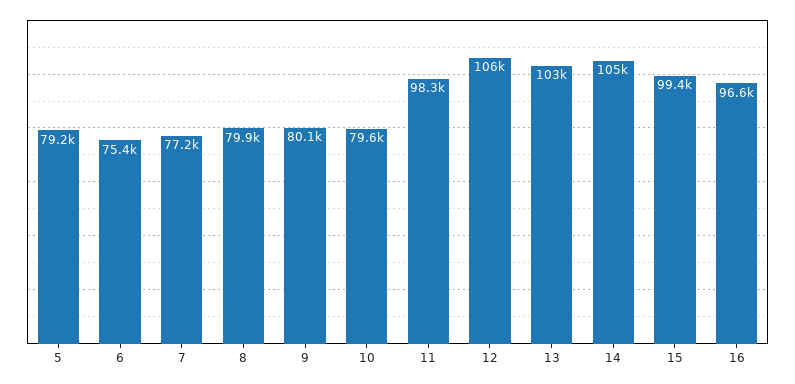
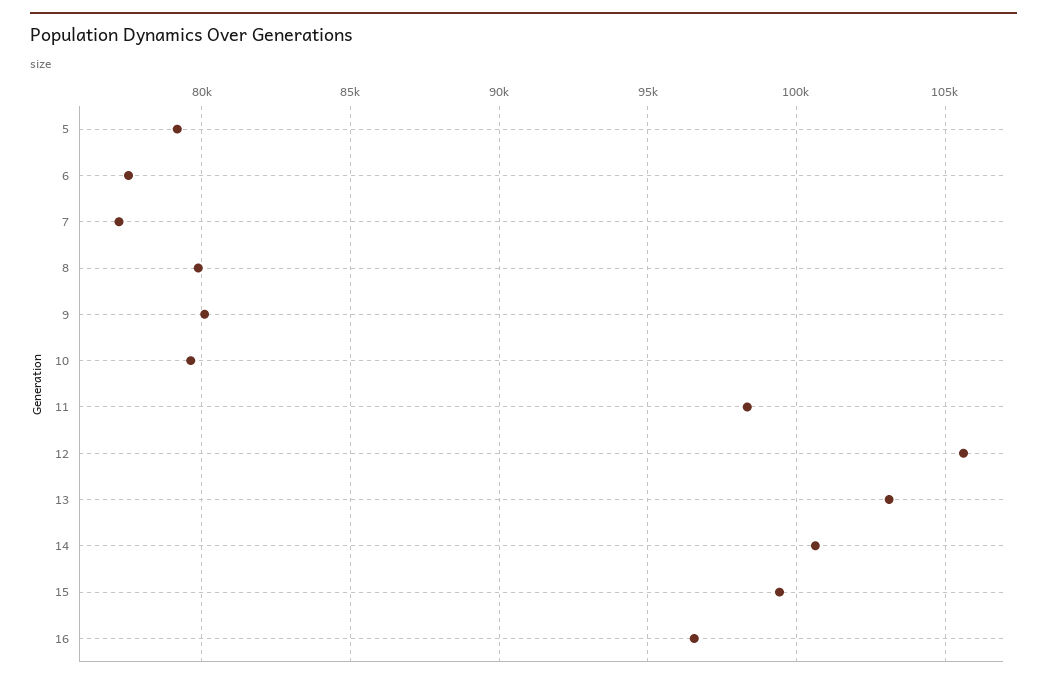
6: 75400 -> 77500
14: 105000 -> 100500

